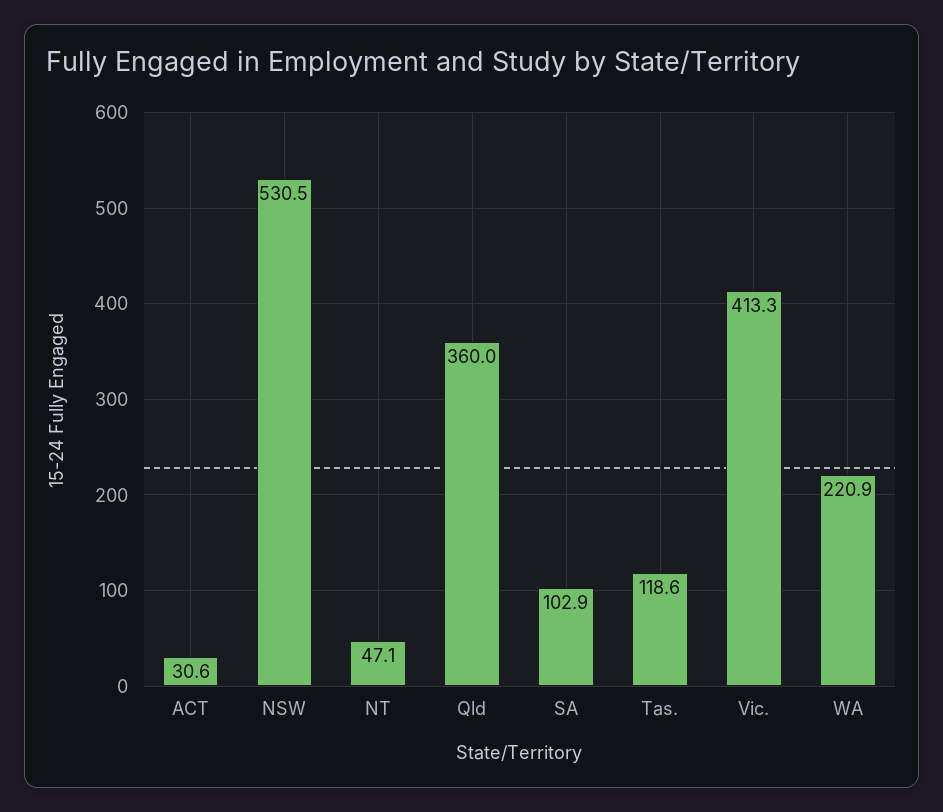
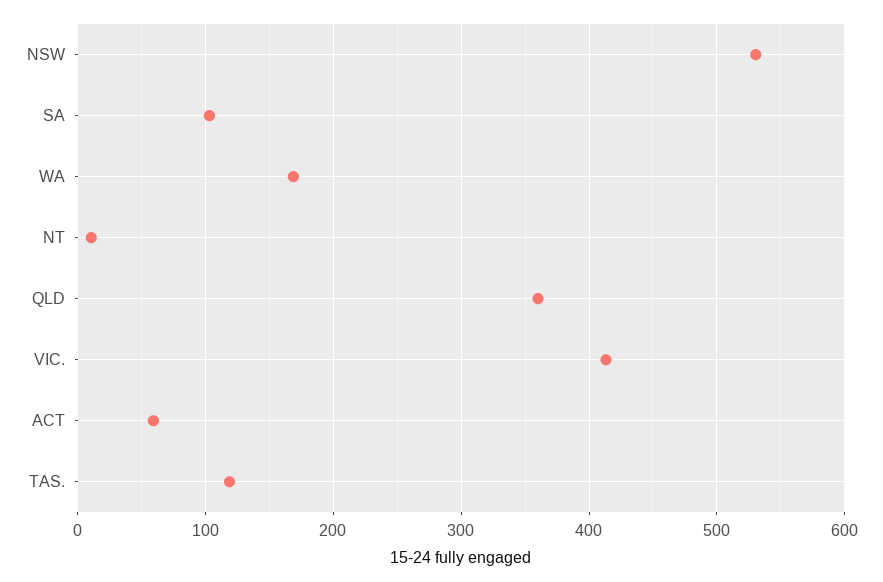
ACT: 30.6 -> 60
NT: 47.1 -> 10
WA: 220.9 -> 170

